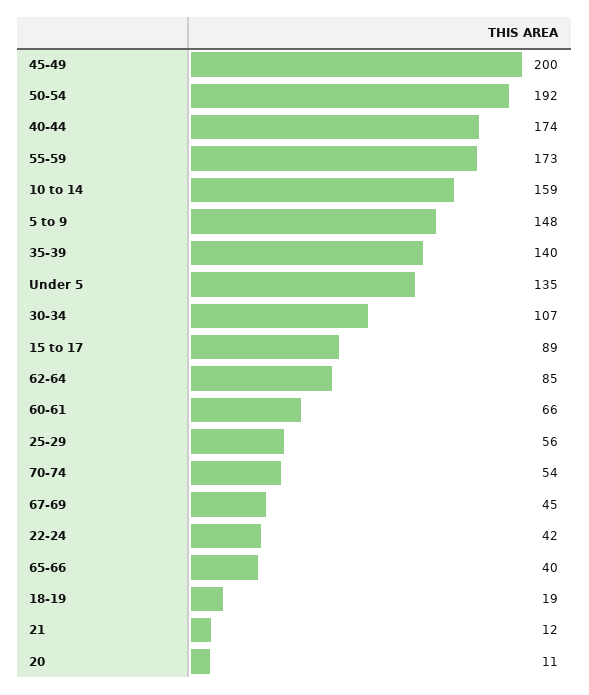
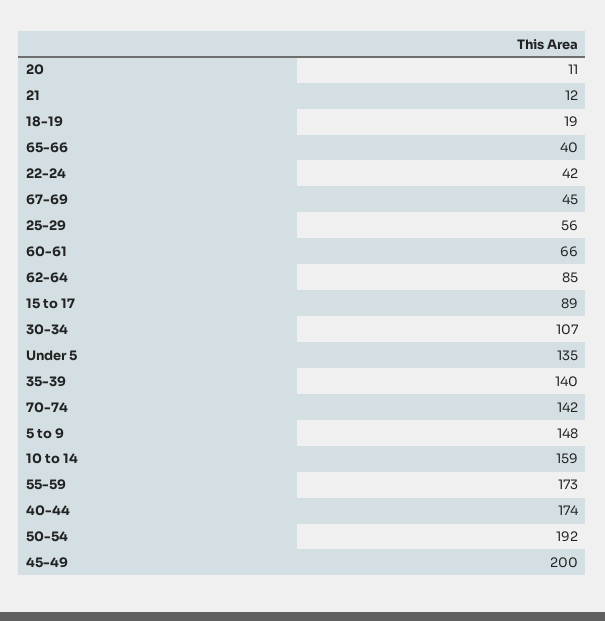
70-74: 54 -> 142

